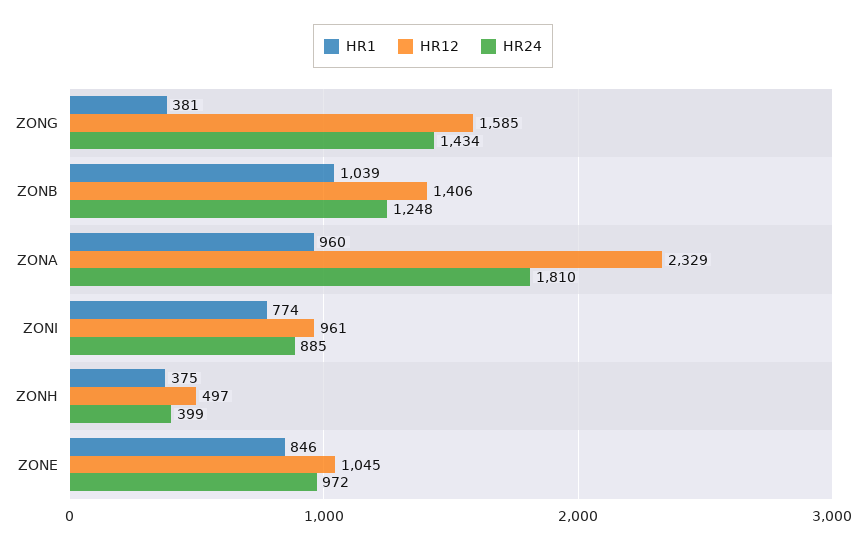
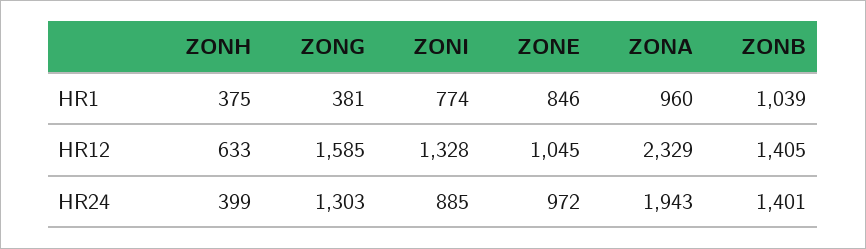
HR24, ZONG: 1434 -> 1303
HR12, ZONB: 1406 -> 1405
HR24, ZONB: 1248 -> 1401
HR24, ZONA: 1810 -> 1943
HR12, ZONI: 961 -> 1328
HR12, ZONH: 497 -> 633

